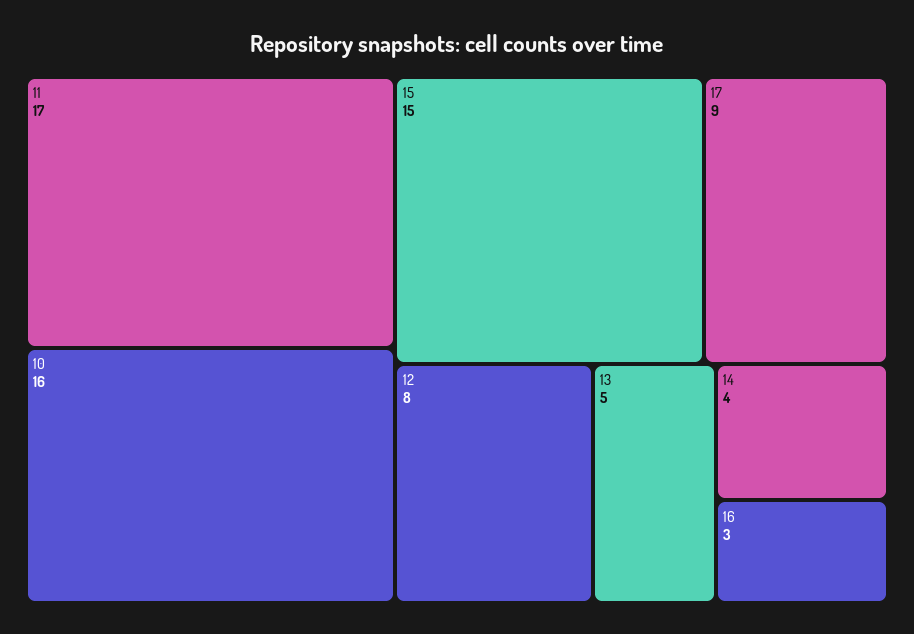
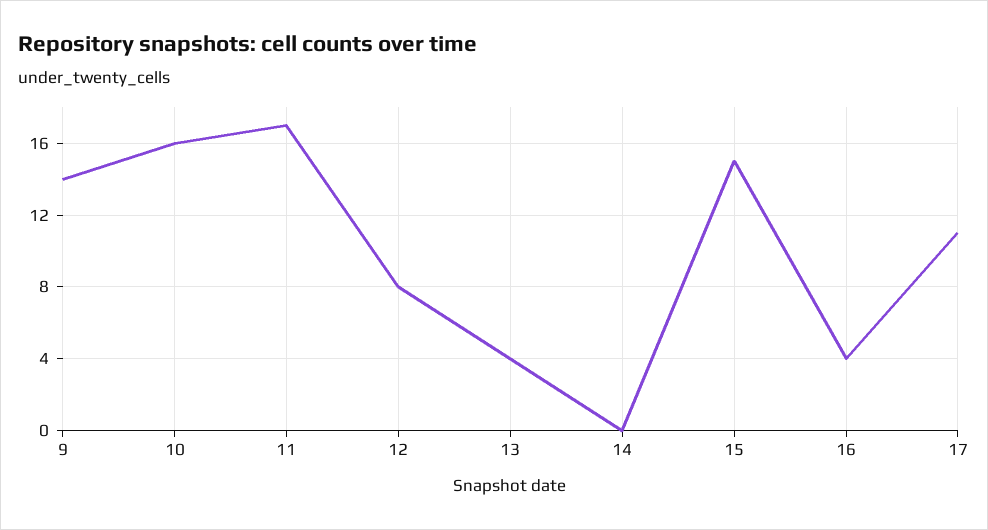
17: 9 -> 11
13: 5 -> 4
14: 4 -> 0
16: 3 -> 4
9: none -> 14

